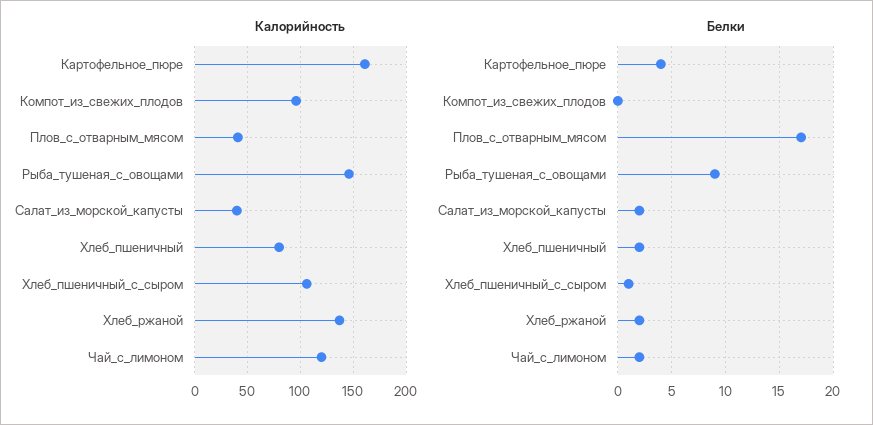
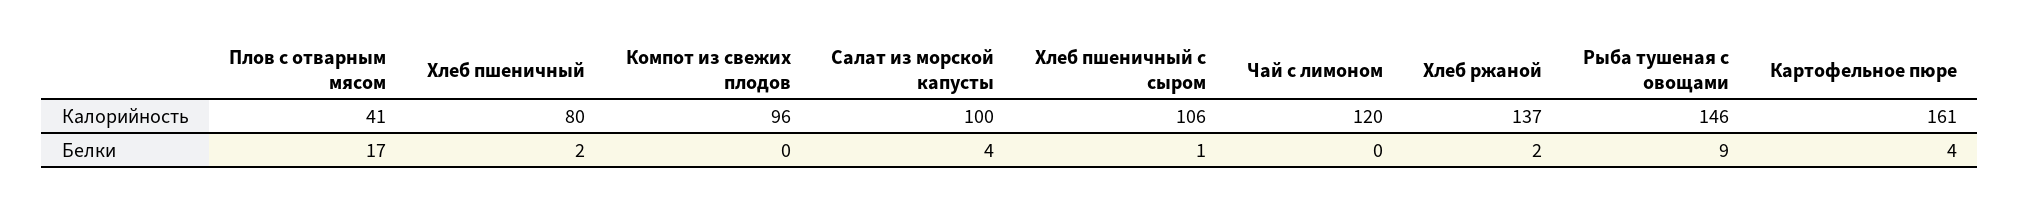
Калорийность, Салат_из_морской_капусты: 40 -> 100
Белки, Салат_из_морской_капусты: 2 -> 4
Белки, Чай_с_лимоном: 2 -> 0

